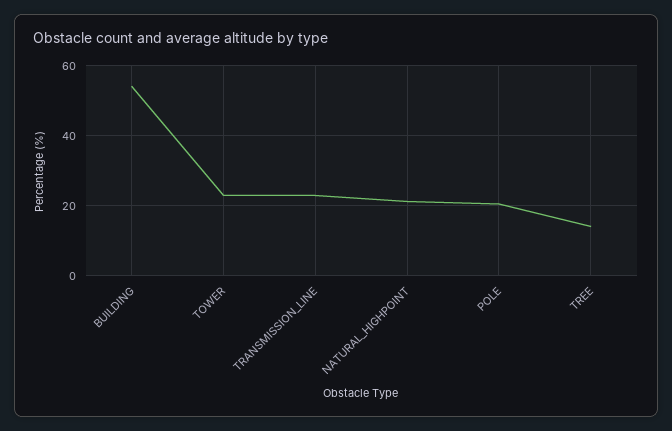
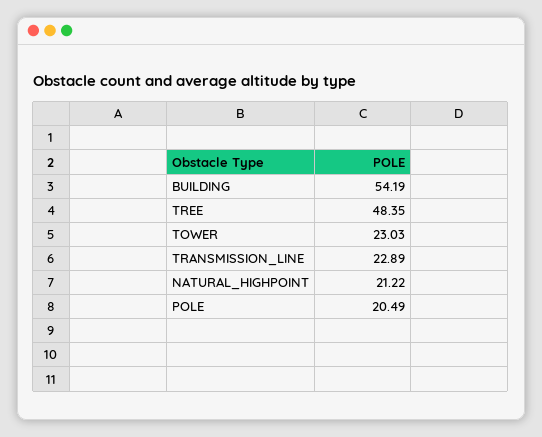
TREE: 14 -> 48.35

